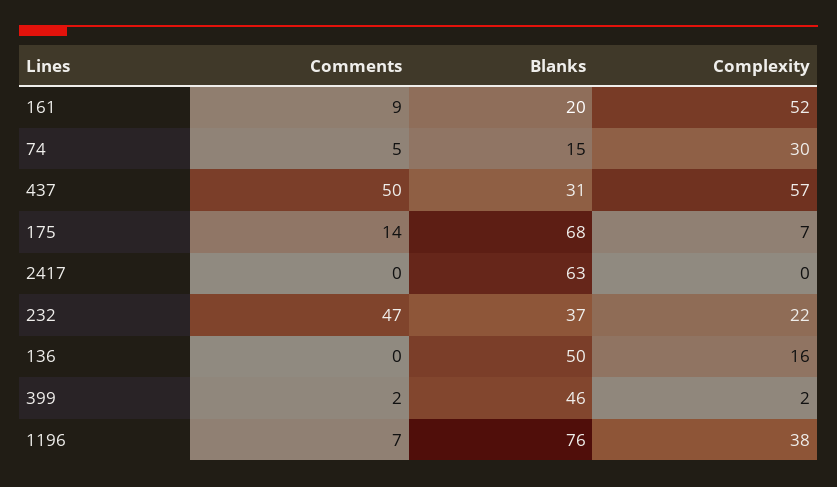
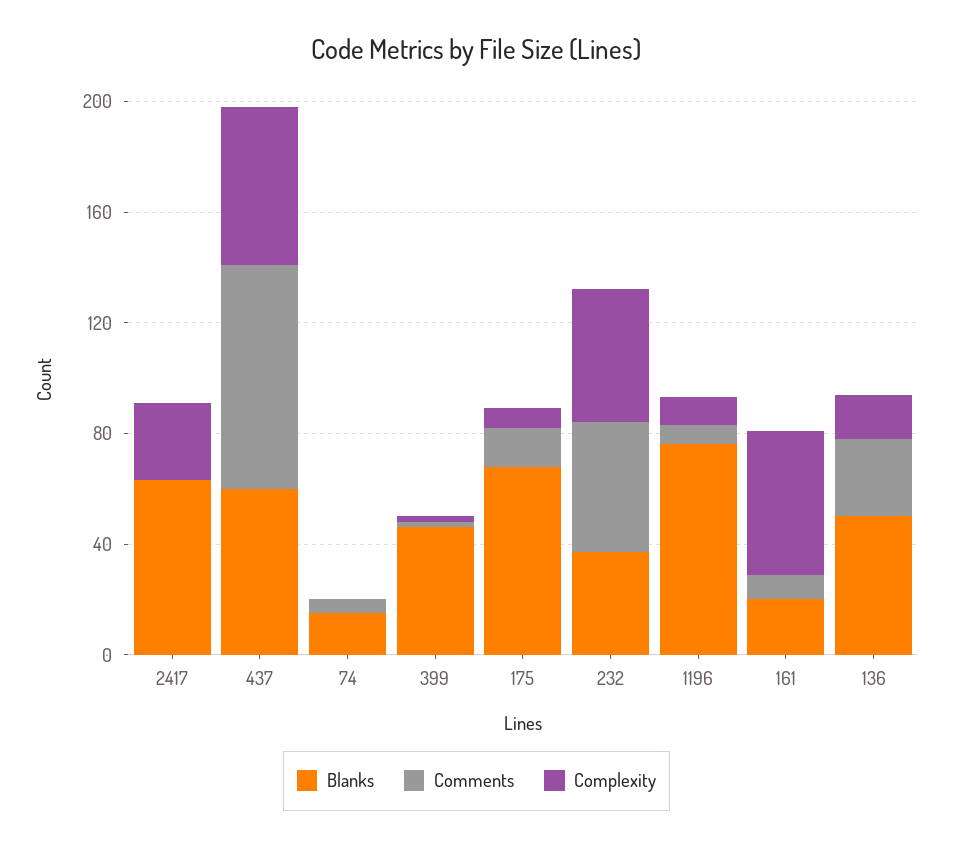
Complexity, 74: 30 -> 0
Comments, 437: 50 -> 80
Blanks, 437: 31 -> 60
Complexity, 2417: 0 -> 30
Complexity, 232: 22 -> 50
Comments, 136: 0 -> 30
Complexity, 1196: 38 -> 10

